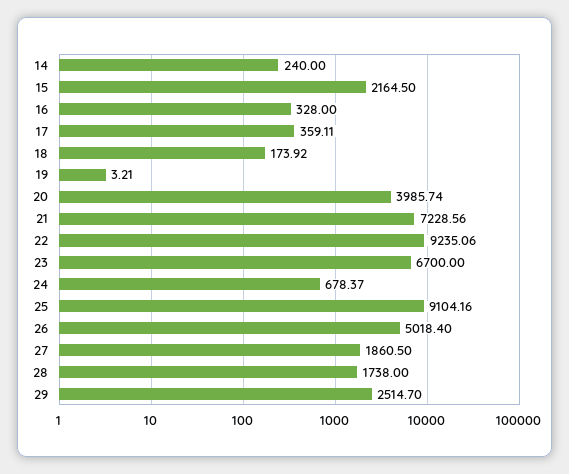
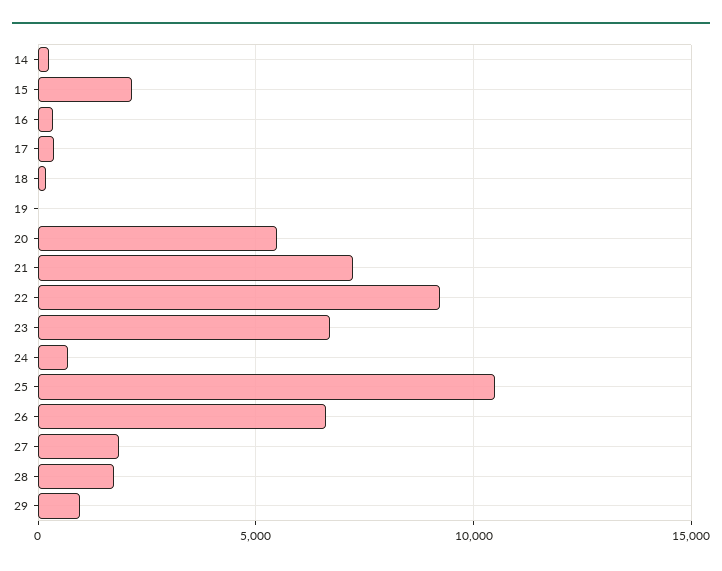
20: 3985.74 -> 5500
25: 9104.16 -> 10500
26: 5018.4 -> 6500
29: 2514.7 -> 1000

